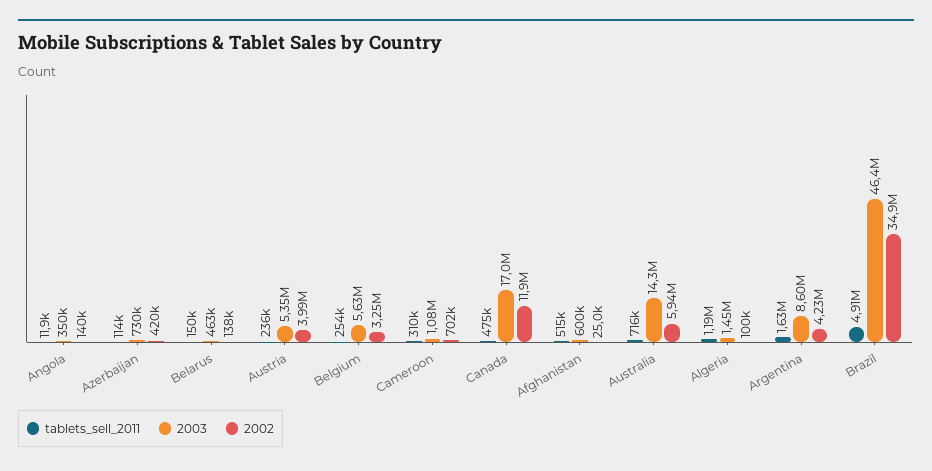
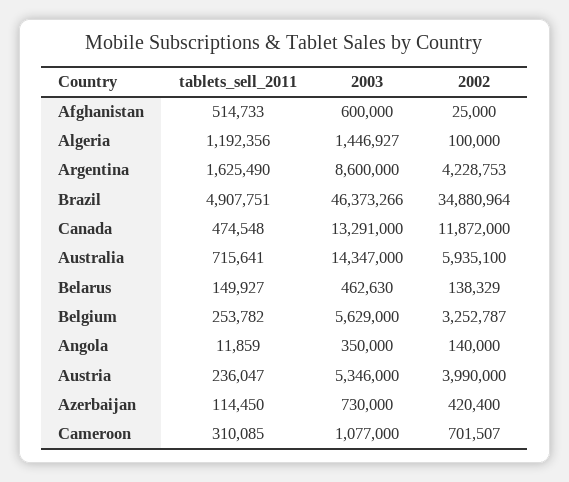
2003, Canada: 17000000 -> 13291000

